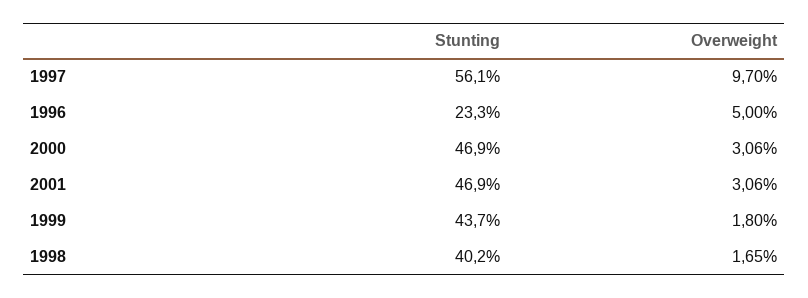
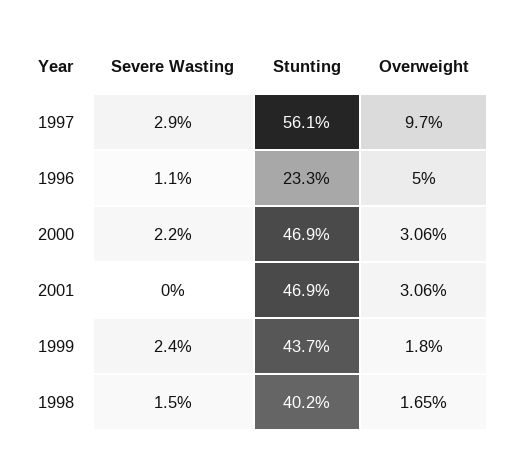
Severe Wasting, 1997: none -> 2.9
Severe Wasting, 1996: none -> 1.1
Severe Wasting, 2000: none -> 2.2
Severe Wasting, 2001: none -> 0
Severe Wasting, 1999: none -> 2.4
Severe Wasting, 1998: none -> 1.5

